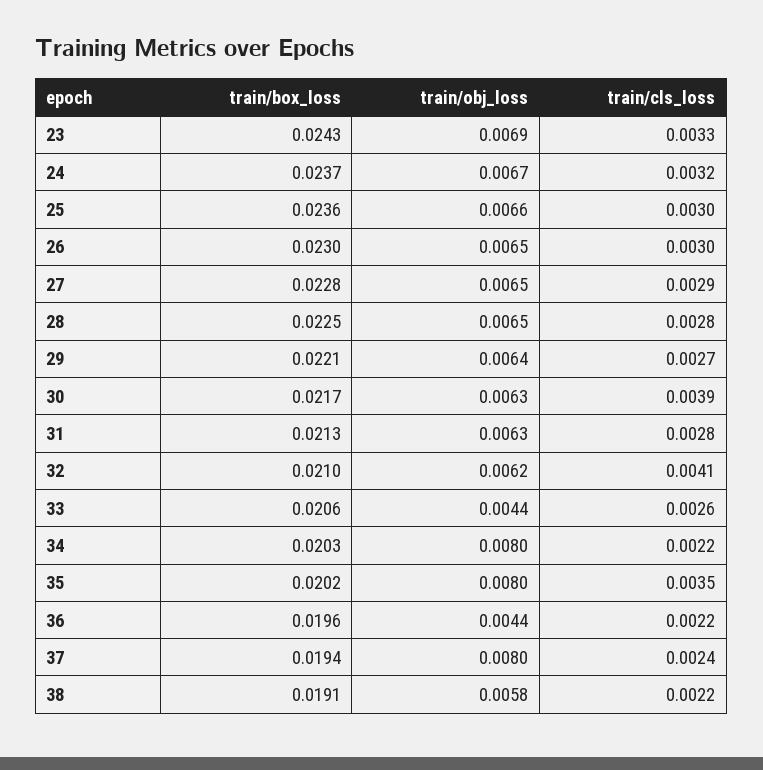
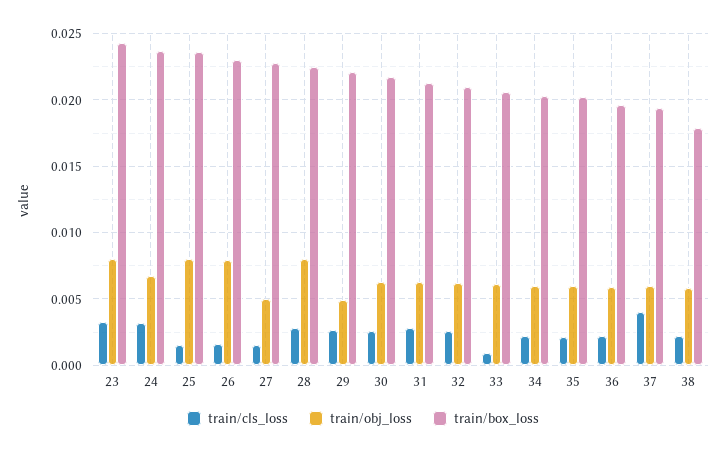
train/obj_loss, 23: 0.0069 -> 0.008
train/obj_loss, 25: 0.0066 -> 0.008
train/cls_loss, 25: 0.003 -> 0.0015
train/obj_loss, 26: 0.0065 -> 0.008
train/cls_loss, 26: 0.003 -> 0.0015
train/obj_loss, 27: 0.0065 -> 0.005
train/cls_loss, 27: 0.0029 -> 0.0015
train/obj_loss, 28: 0.0065 -> 0.008
train/obj_loss, 29: 0.0064 -> 0.005
train/cls_loss, 30: 0.0039 -> 0.0025
train/cls_loss, 32: 0.0041 -> 0.0025
train/obj_loss, 33: 0.0044 -> 0.006
train/cls_loss, 33: 0.0026 -> 0.001
train/obj_loss, 34: 0.008 -> 0.006
train/obj_loss, 35: 0.008 -> 0.006
train/cls_loss, 35: 0.0035 -> 0.002
train/obj_loss, 36: 0.0044 -> 0.006
train/obj_loss, 37: 0.008 -> 0.006
train/cls_loss, 37: 0.0024 -> 0.004
train/box_loss, 38: 0.0191 -> 0.018

